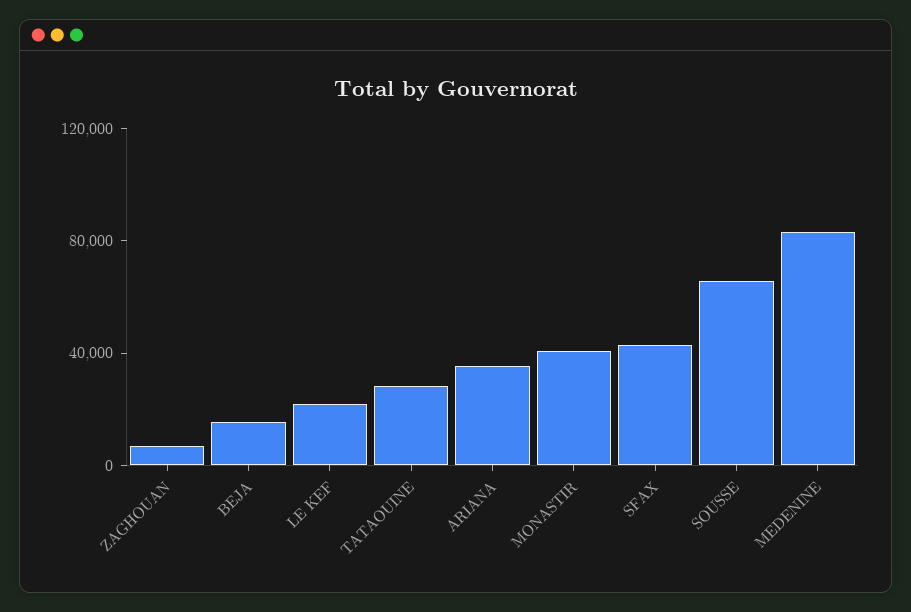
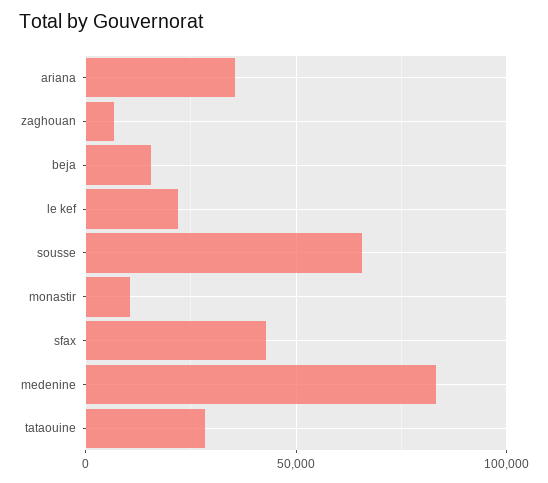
MONASTIR: 40000 -> 10000

